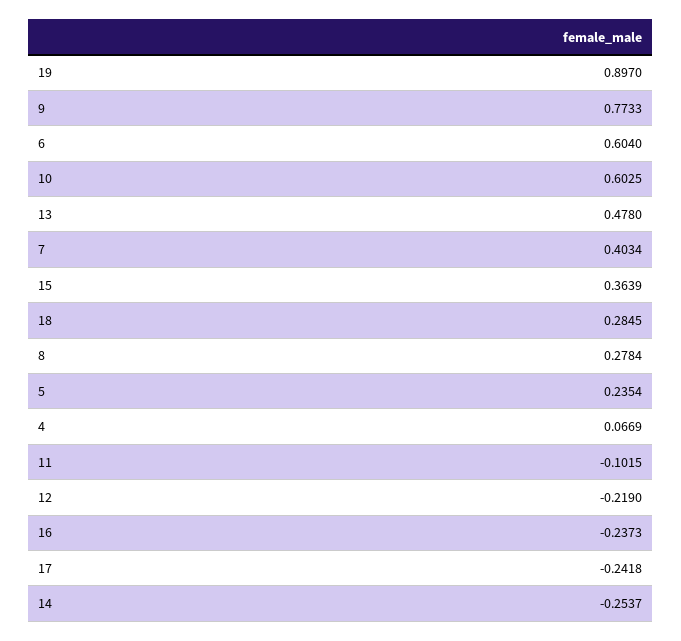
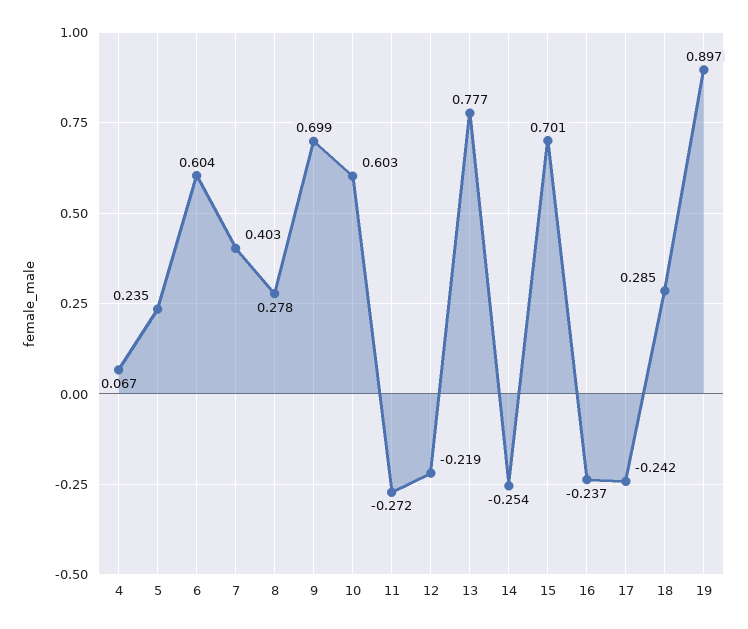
9: 0.7733 -> 0.699
13: 0.478 -> 0.777
15: 0.3639 -> 0.701
11: -0.1015 -> -0.272

